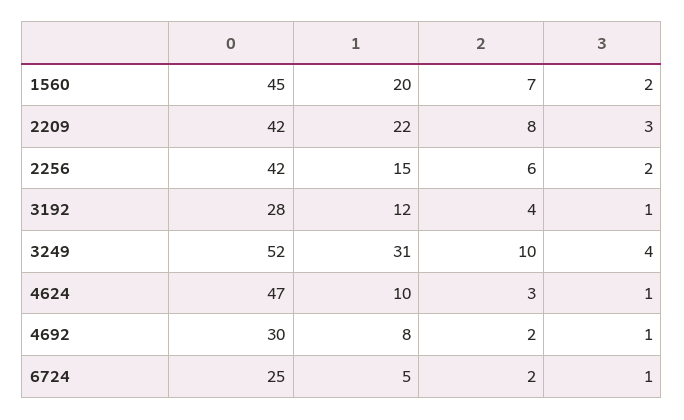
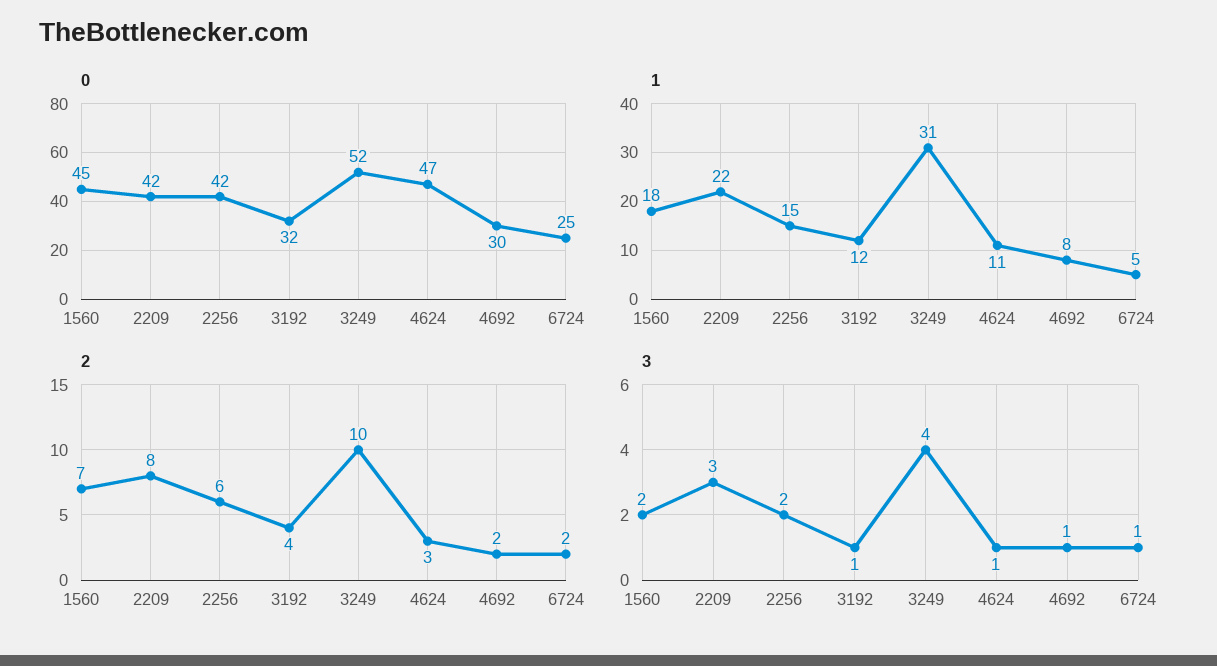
1, 1560: 20 -> 18
0, 3192: 28 -> 32
1, 4624: 10 -> 11

